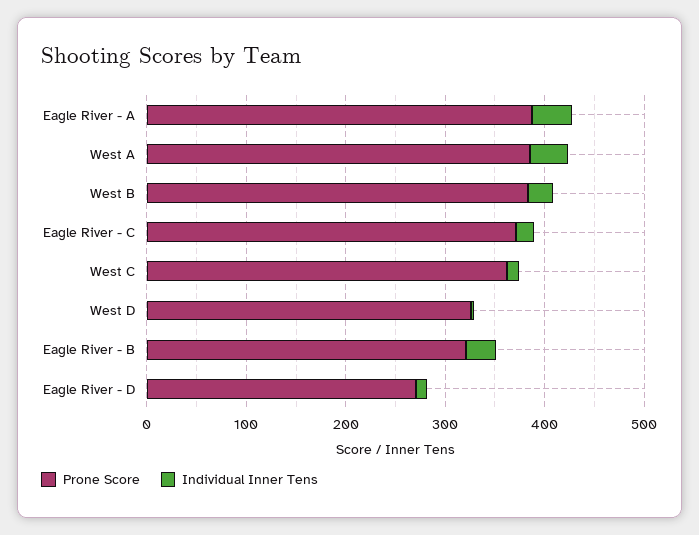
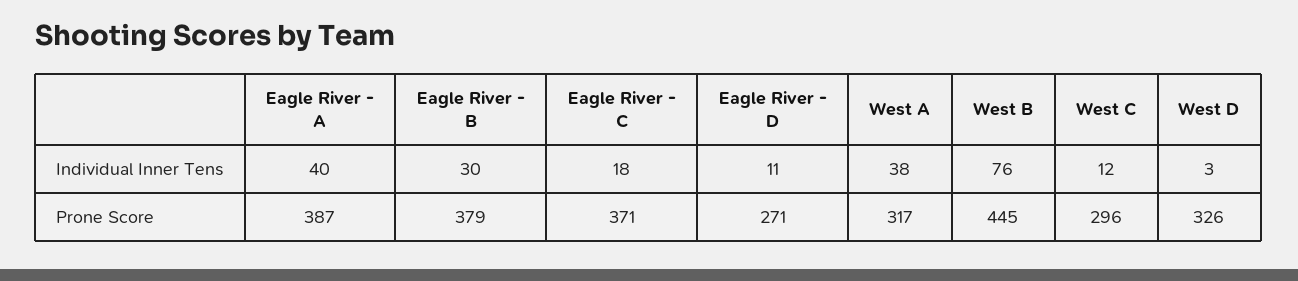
Prone Score, West A: 380 -> 317
Prone Score, West B: 380 -> 445
Individual Inner Tens, West B: 20 -> 76
Prone Score, West C: 360 -> 296
Prone Score, Eagle River - B: 320 -> 379

